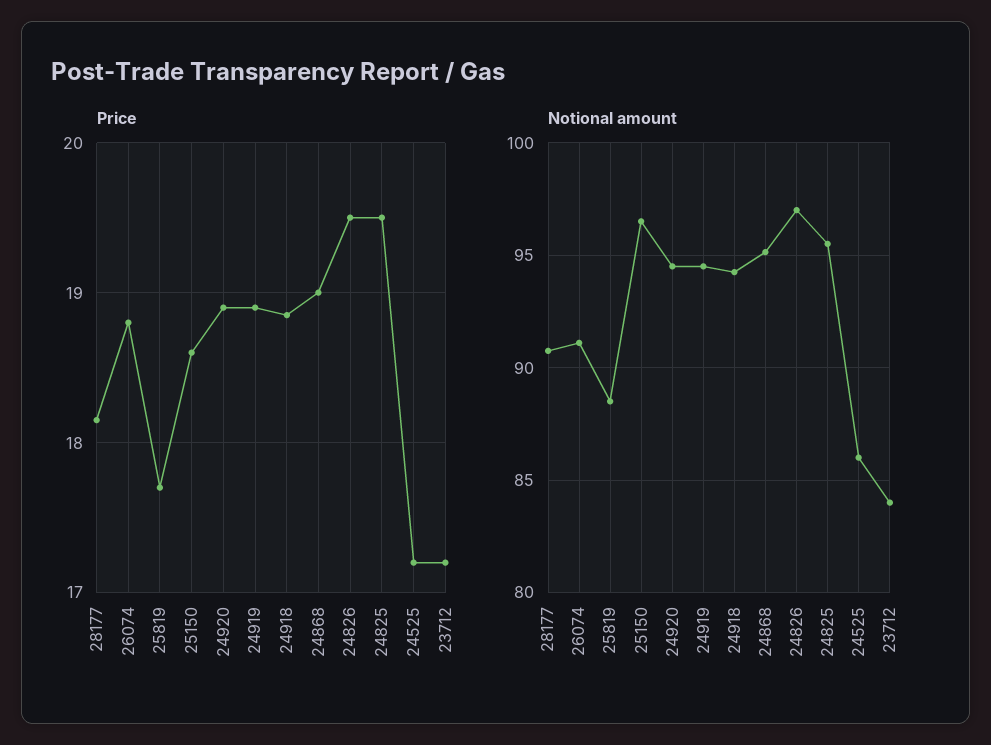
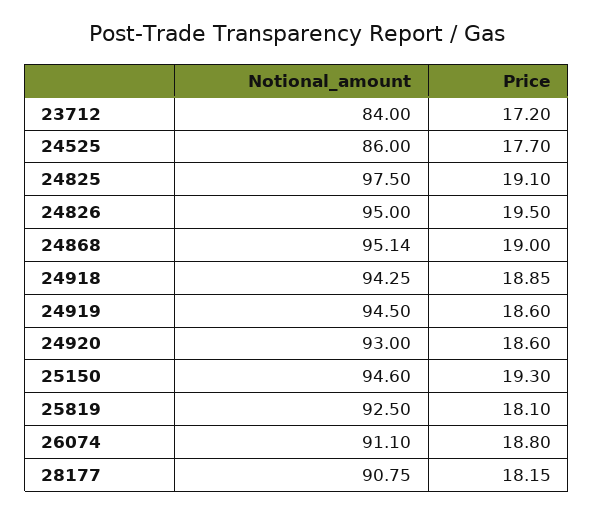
Price, 25819: 17.7 -> 18.1
Price, 25150: 18.6 -> 19.3
Price, 24920: 18.9 -> 18.6
Price, 24919: 18.9 -> 18.6
Price, 24825: 19.5 -> 19.1
Price, 24525: 17.2 -> 17.7
Notional amount, 25819: 88.5 -> 92.5
Notional amount, 25150: 96.5 -> 94.6
Notional amount, 24920: 94.5 -> 93
Notional amount, 24826: 97 -> 95
Notional amount, 24825: 95.5 -> 97.5

